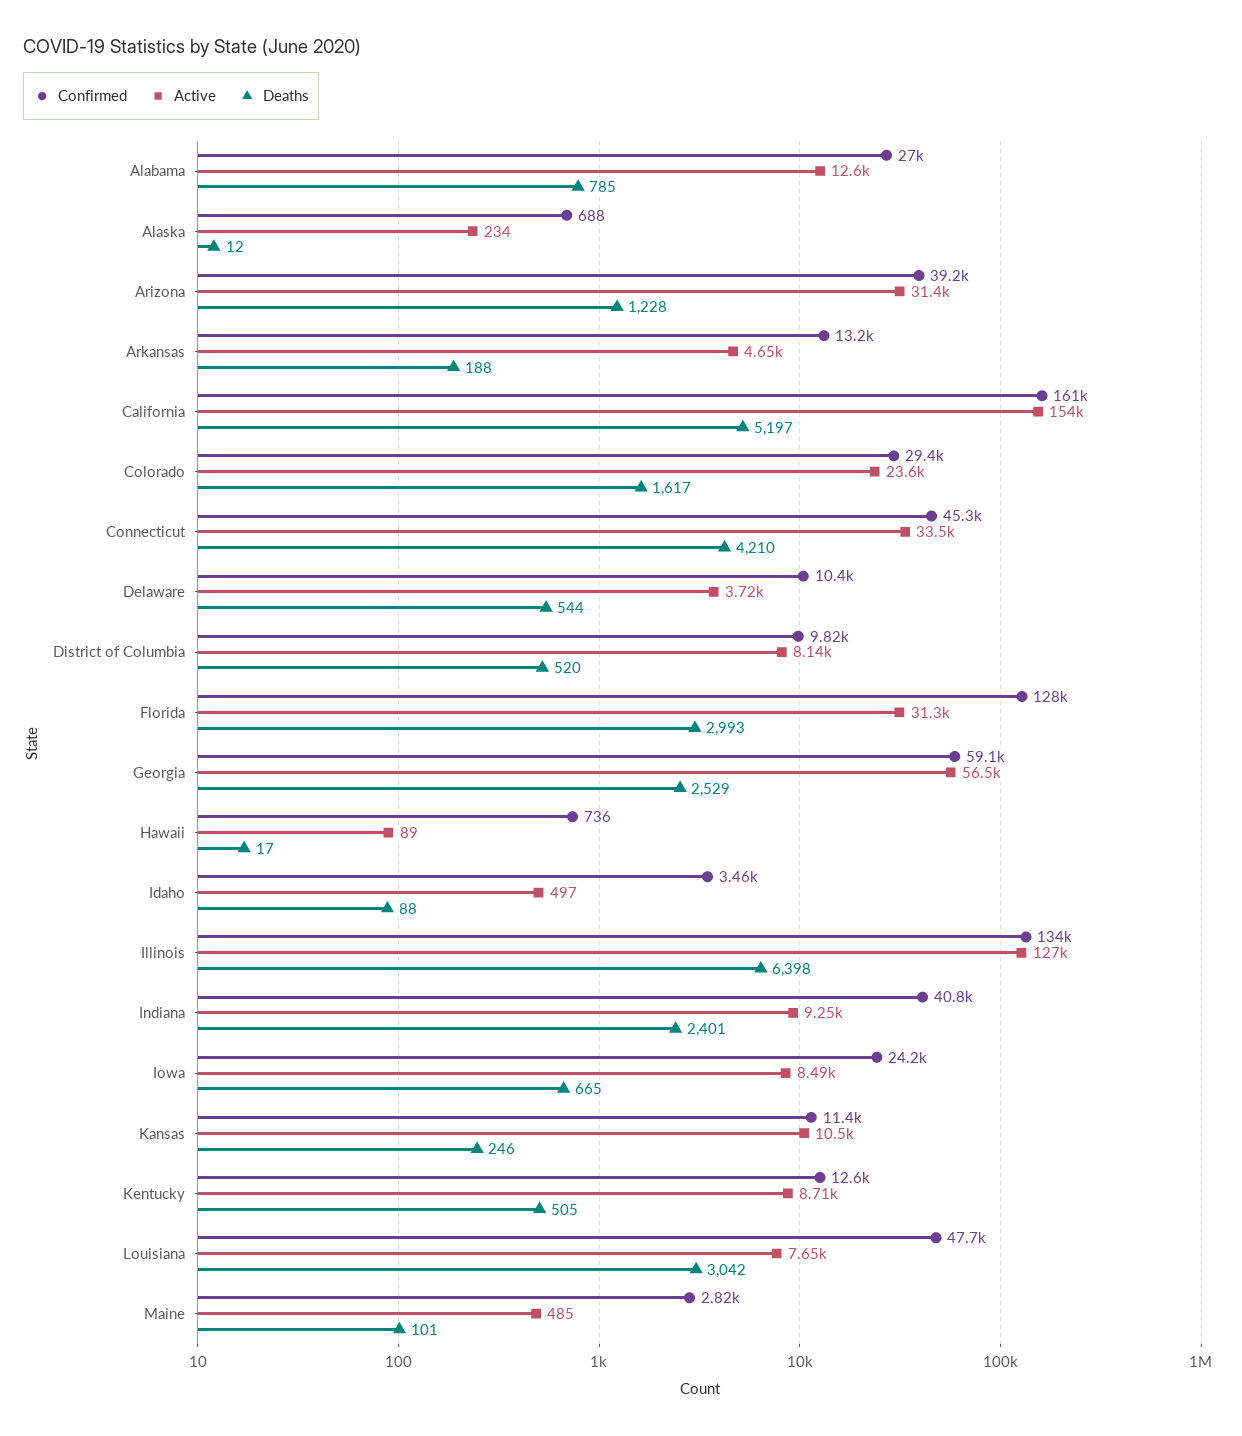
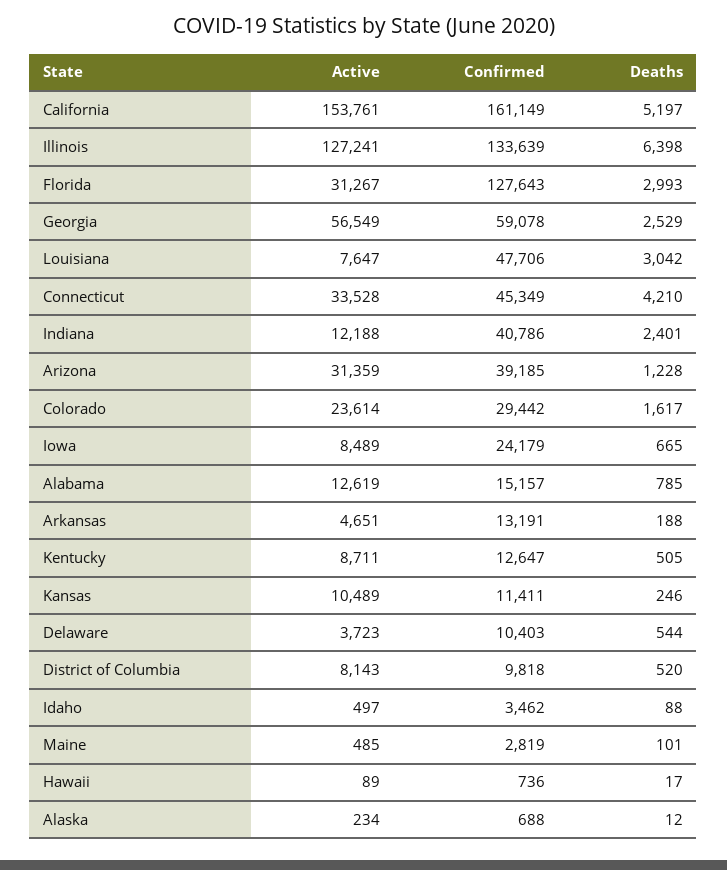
Confirmed, Alabama: 27000 -> 15157
Active, Indiana: 9250 -> 12188

